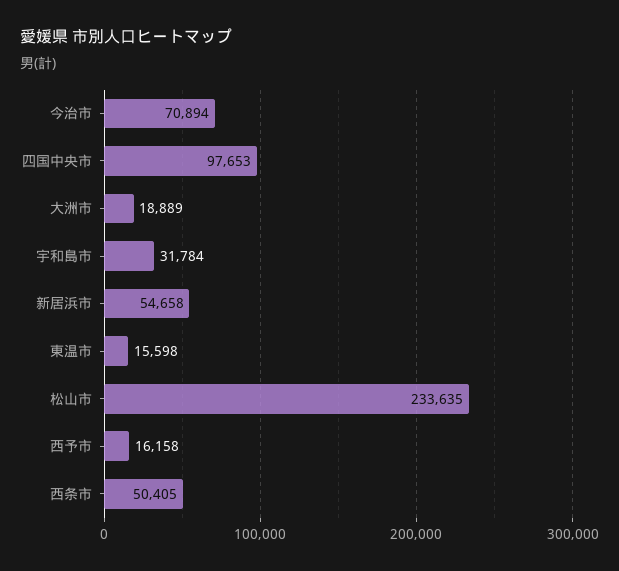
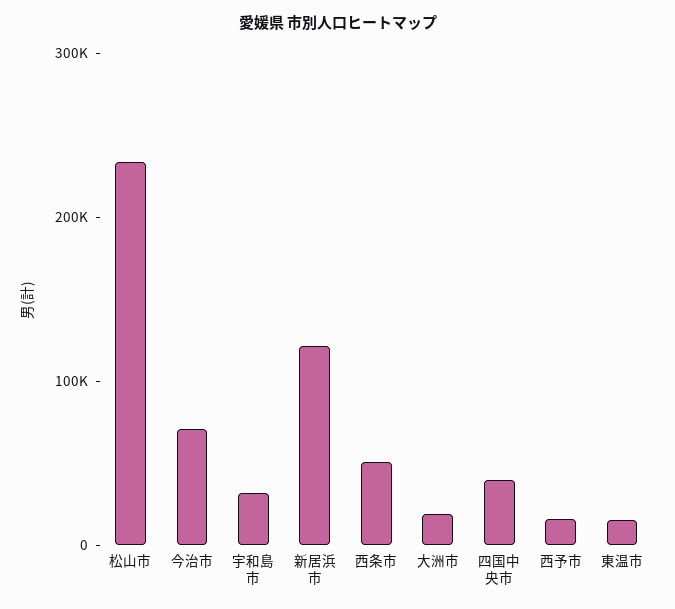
四国中央市: 97653 -> 40000
新居浜市: 54658 -> 120000

